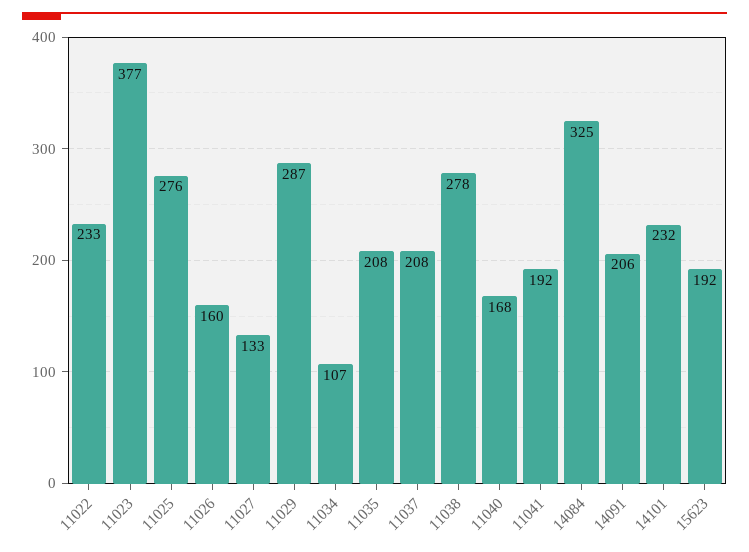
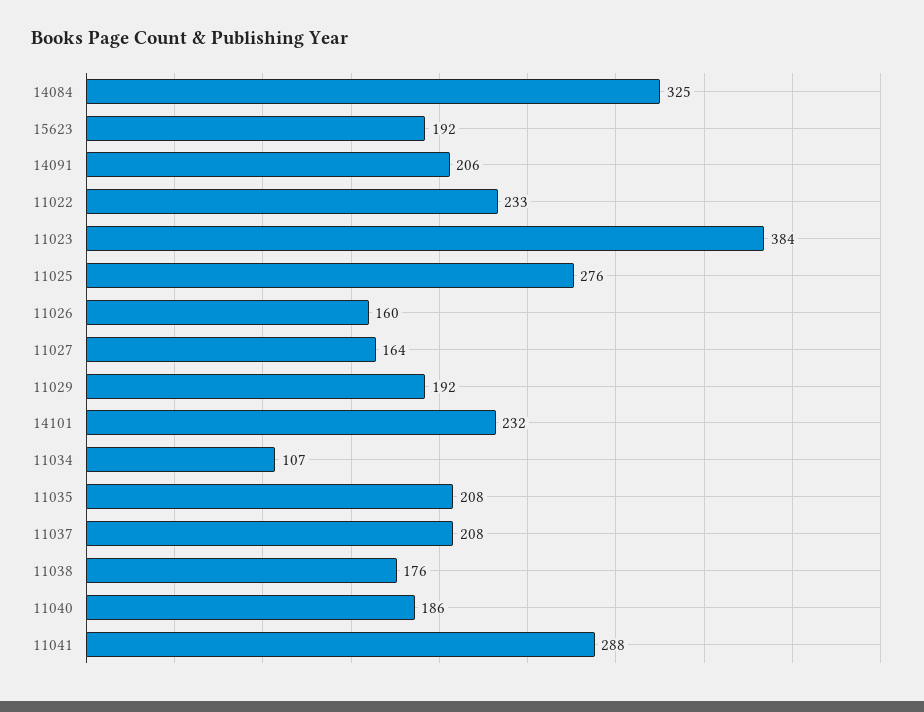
11023: 377 -> 384
11027: 133 -> 164
11029: 287 -> 192
11038: 278 -> 176
11040: 168 -> 186
11041: 192 -> 288

